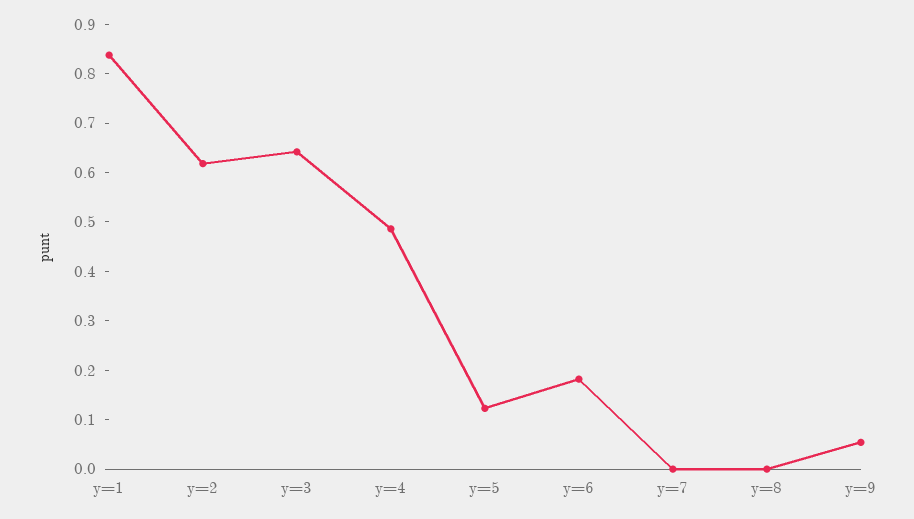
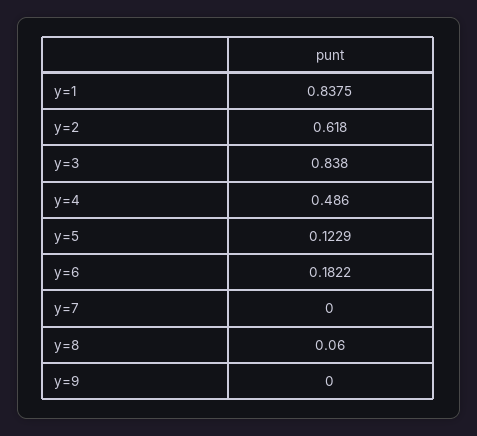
y=3: 0.64 -> 0.838
y=8: 0 -> 0.06
y=9: 0.06 -> 0

